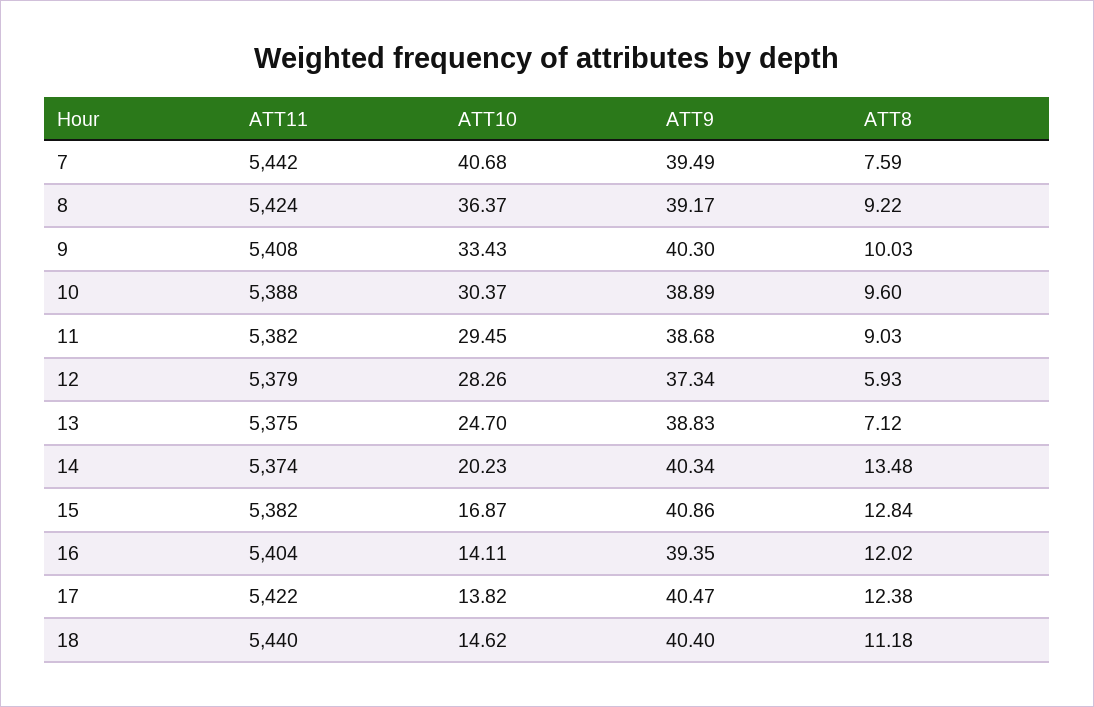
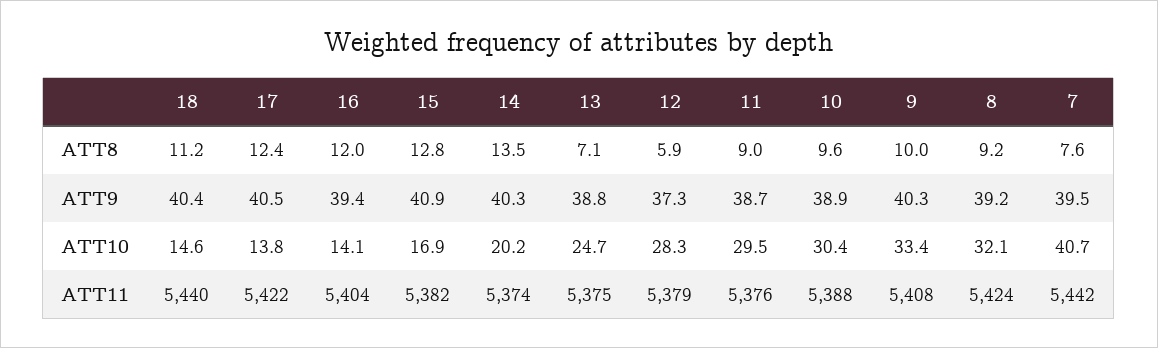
ATT10, 8: 36.37 -> 32.1
ATT11, 11: 5382 -> 5376

